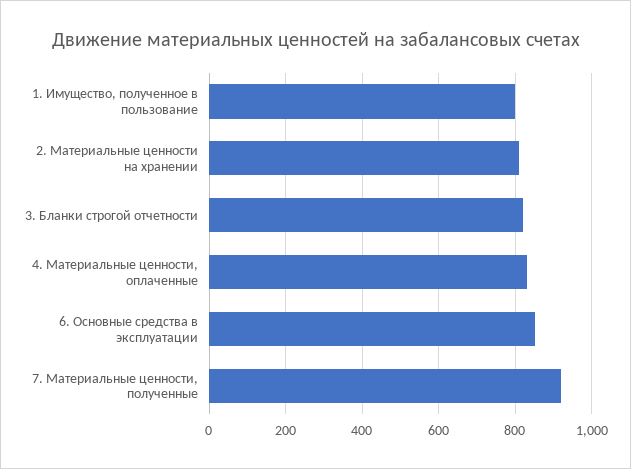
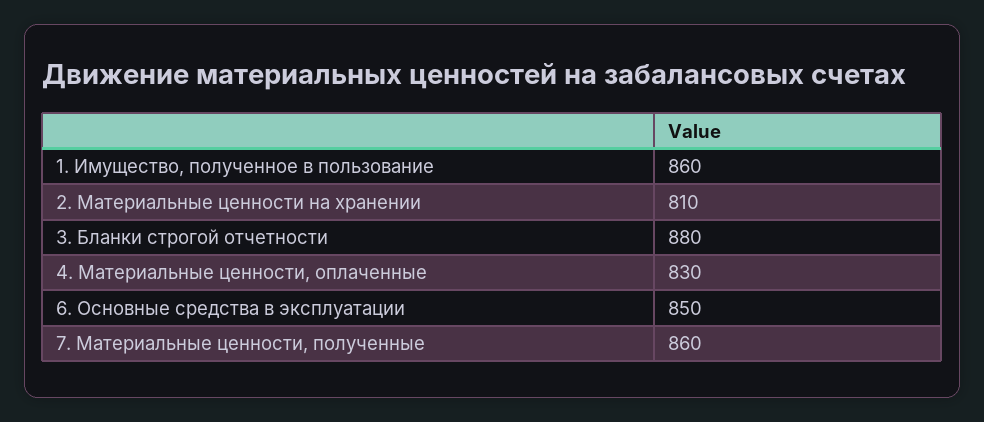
1. Имущество, полученное в пользование: 800 -> 860
3. Бланки строгой отчетности: 820 -> 880
7. Материальные ценности, полученные: 920 -> 860

